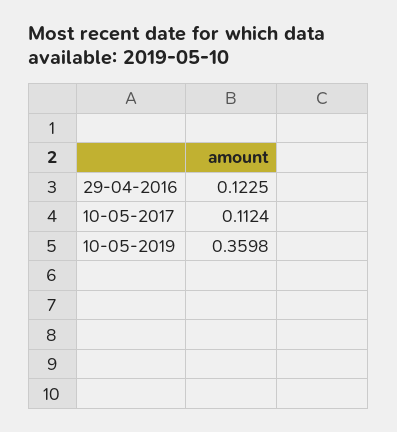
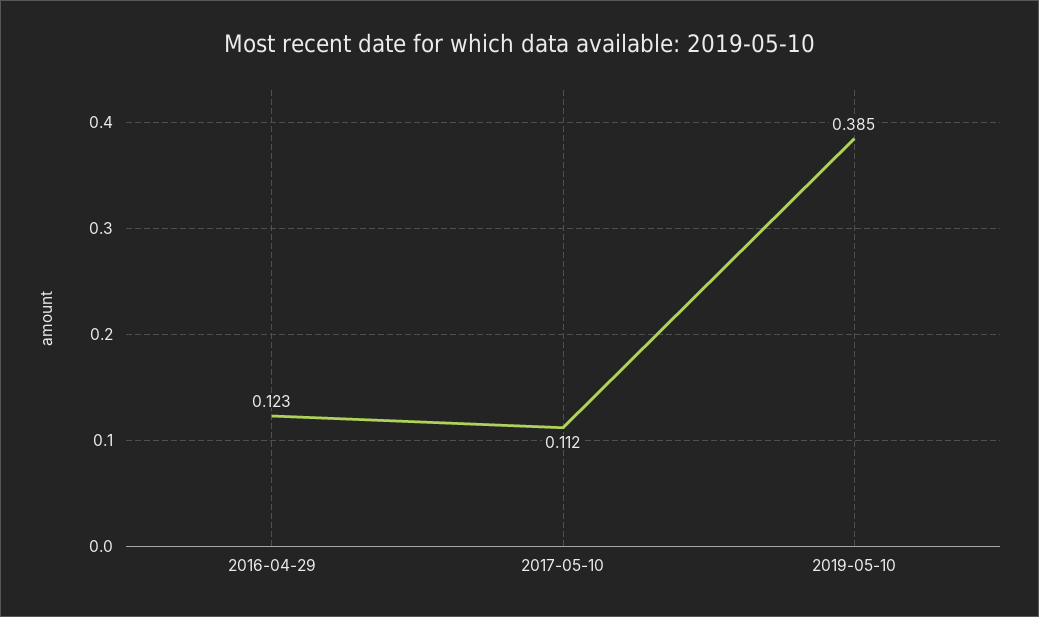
10-05-2019: 0.3598 -> 0.385

